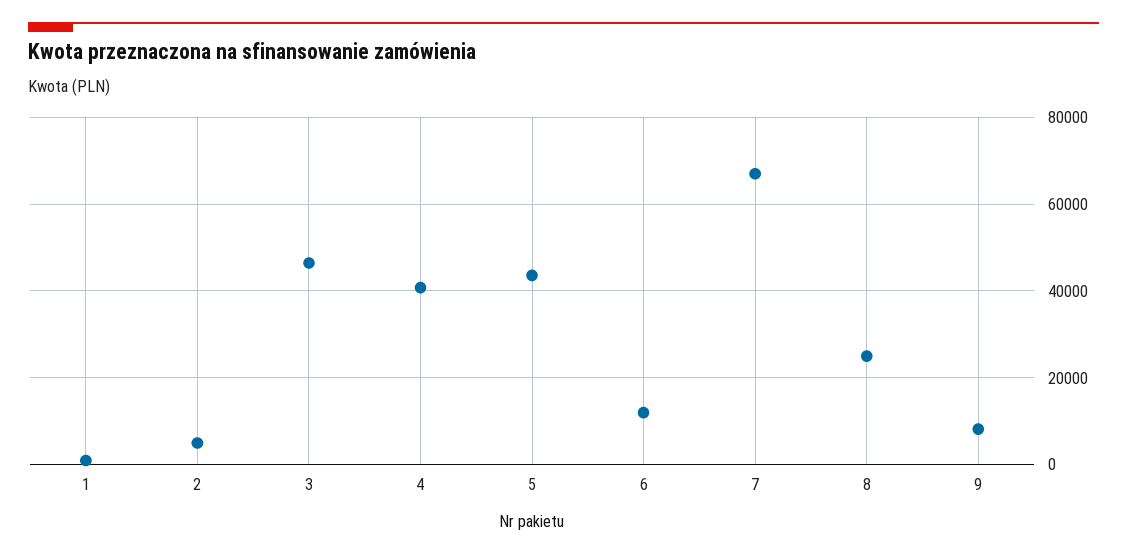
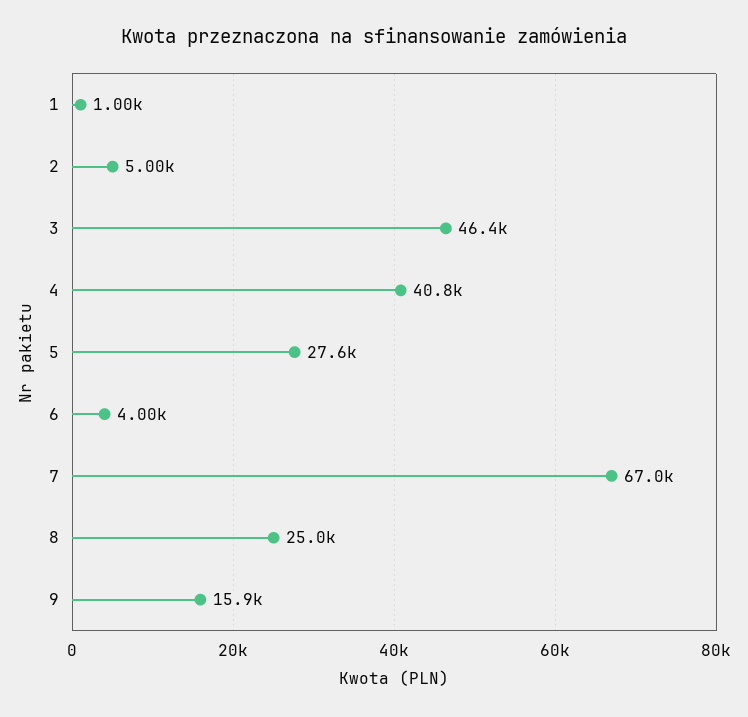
5: 44000 -> 27600
6: 12000 -> 4000
9: 8000 -> 15900

